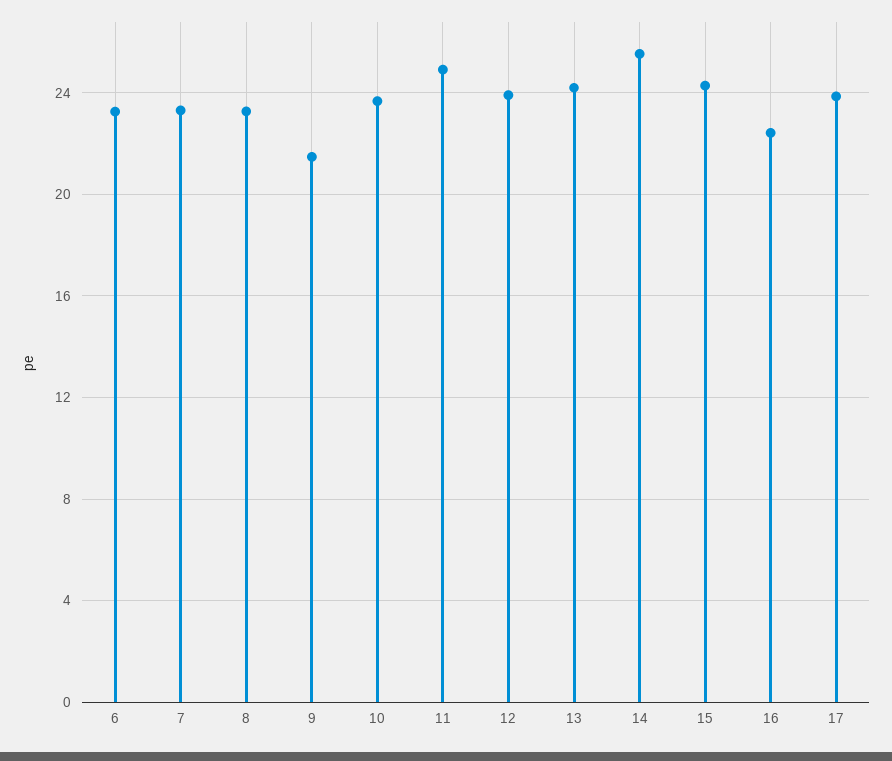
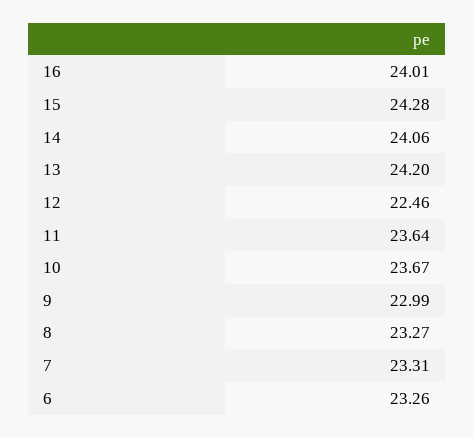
9: 21.5 -> 22.99
11: 25 -> 23.64
12: 24 -> 22.46
14: 25.5 -> 24.06
16: 22.5 -> 24.01
17: 24 -> none

